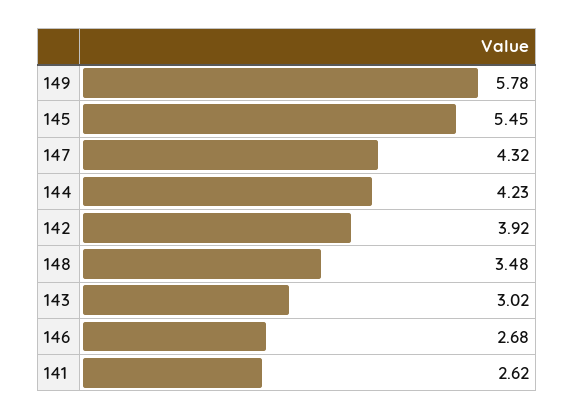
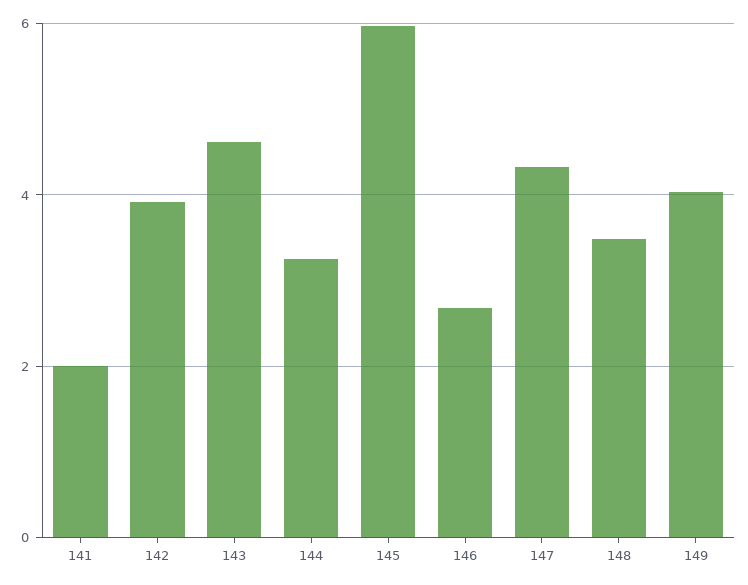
149: 5.78 -> 4
145: 5.45 -> 6
144: 4.23 -> 3.2
143: 3.02 -> 4.6
141: 2.62 -> 2

